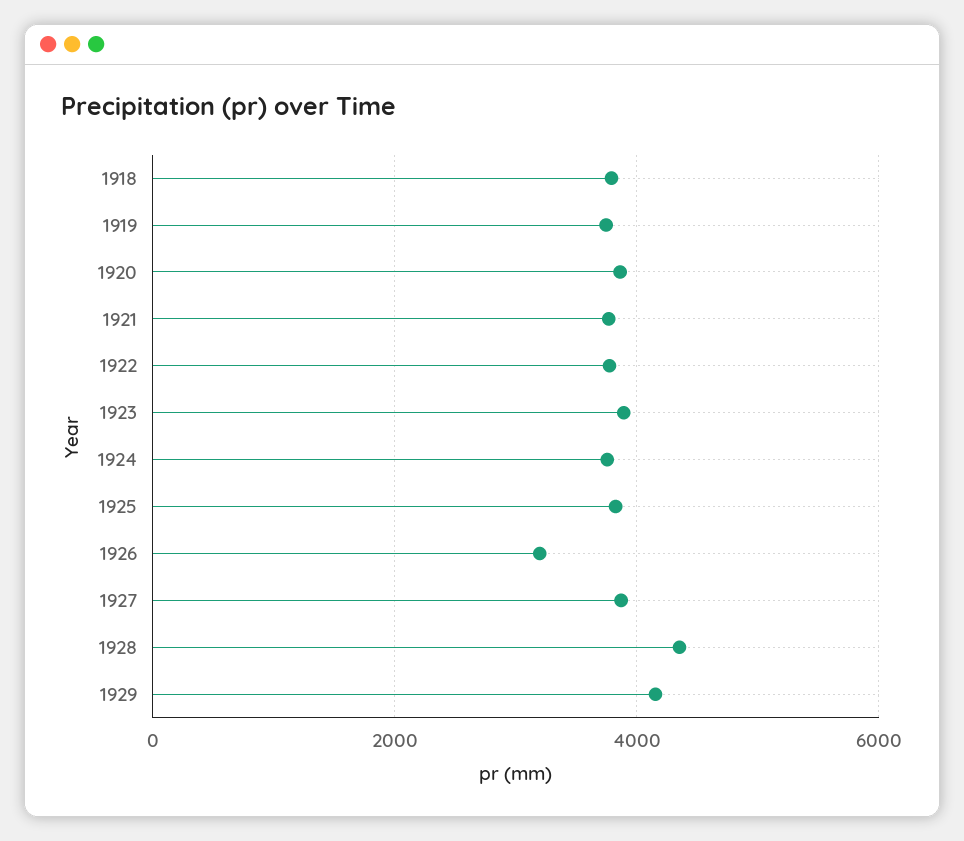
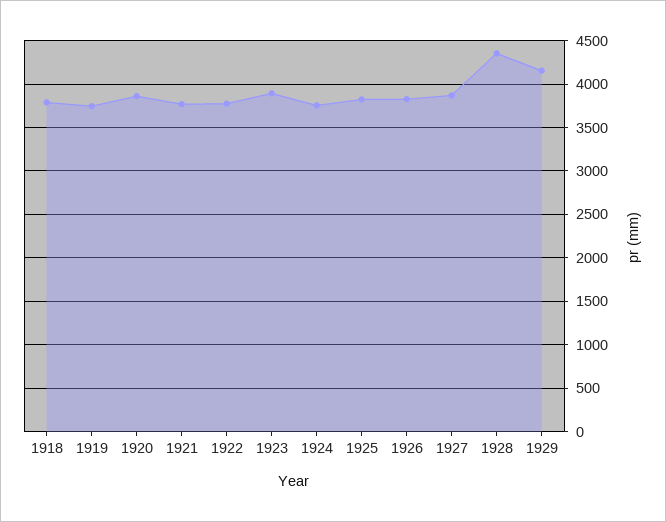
1926: 3200 -> 3800

